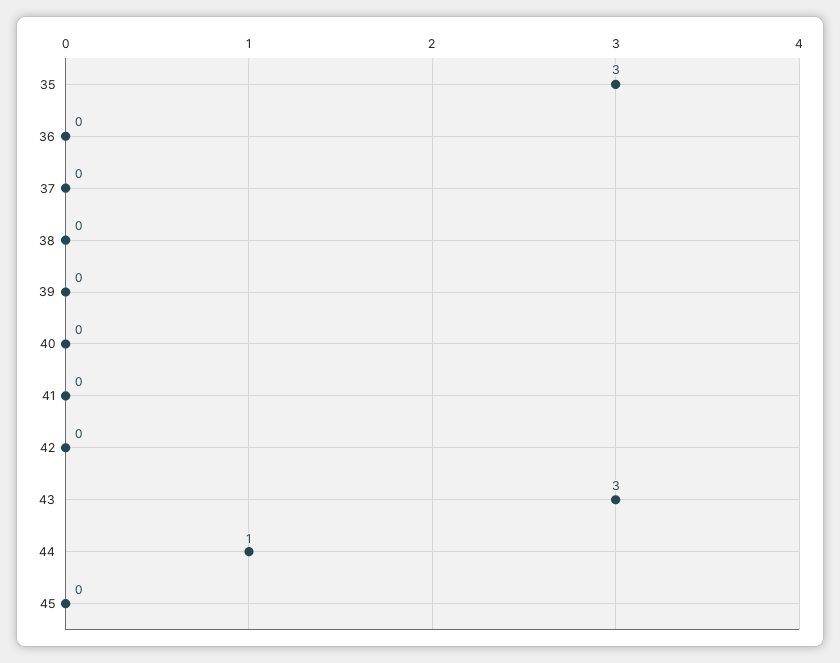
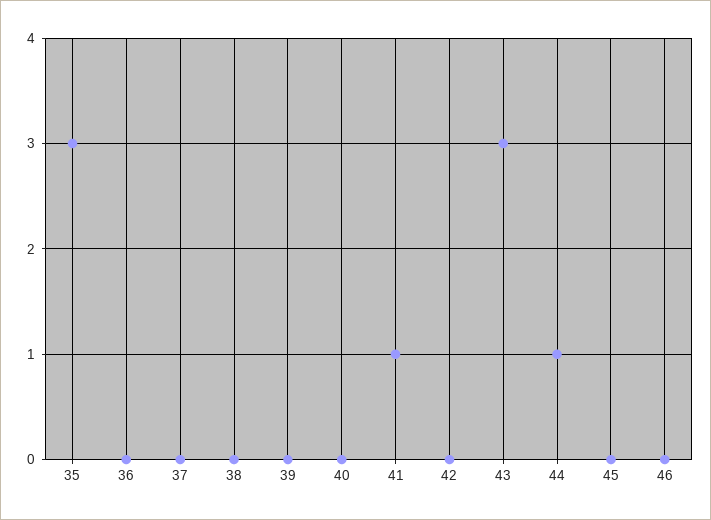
41: 0 -> 1
46: none -> 0

